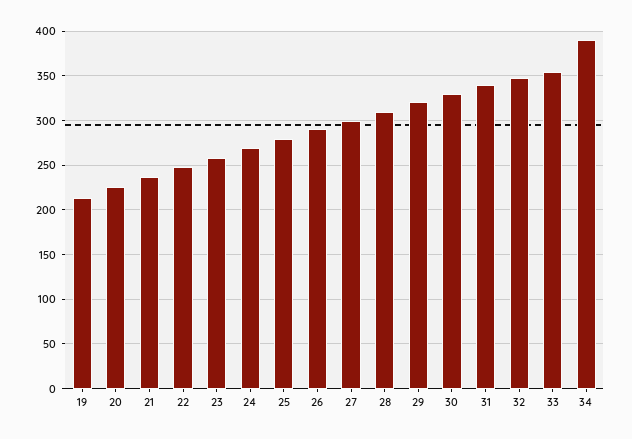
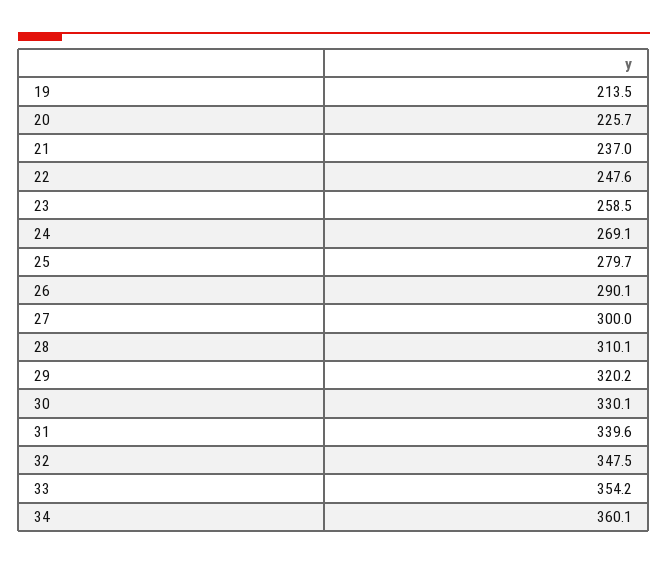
34: 390 -> 360.1

